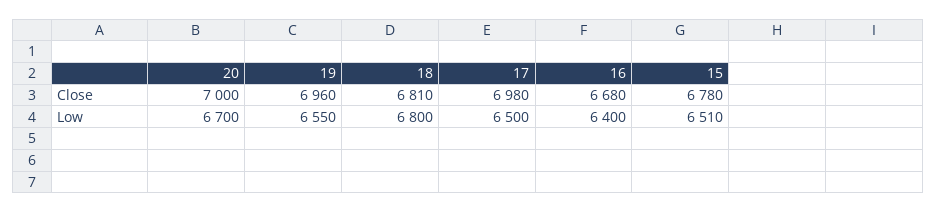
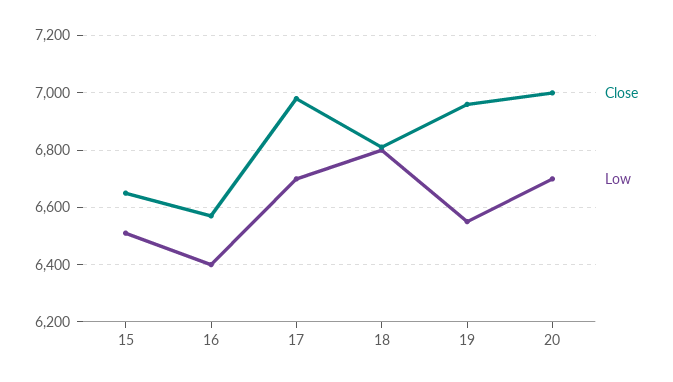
Close, 16: 6680 -> 6575
Close, 15: 6780 -> 6650
Low, 17: 6500 -> 6700

